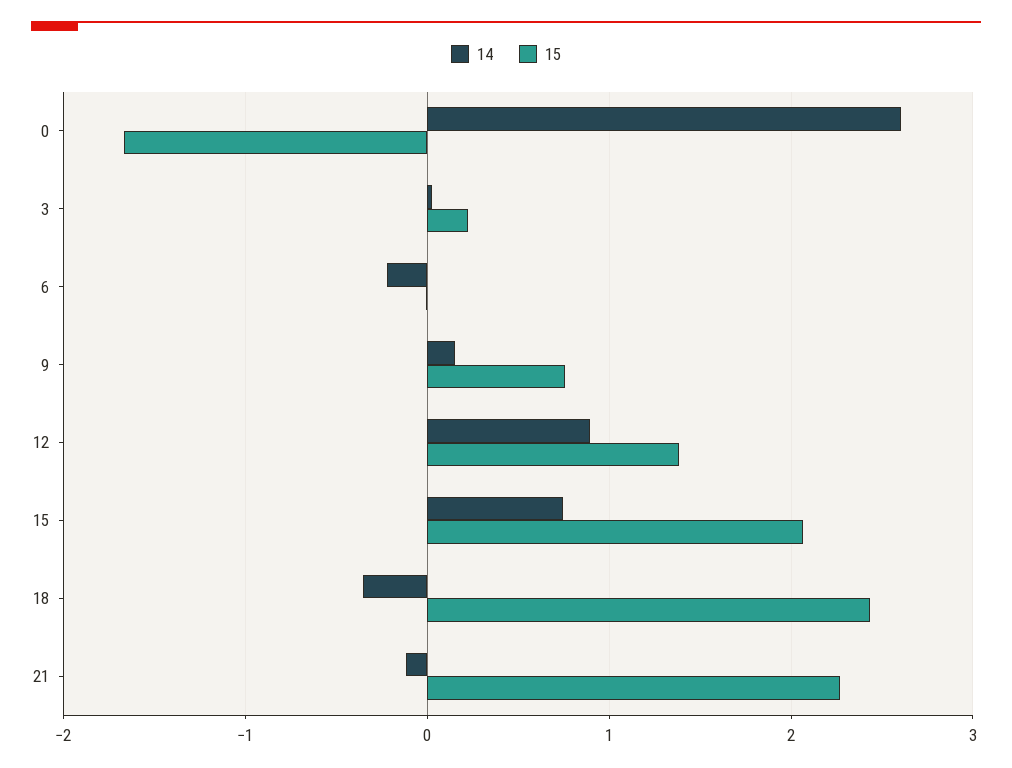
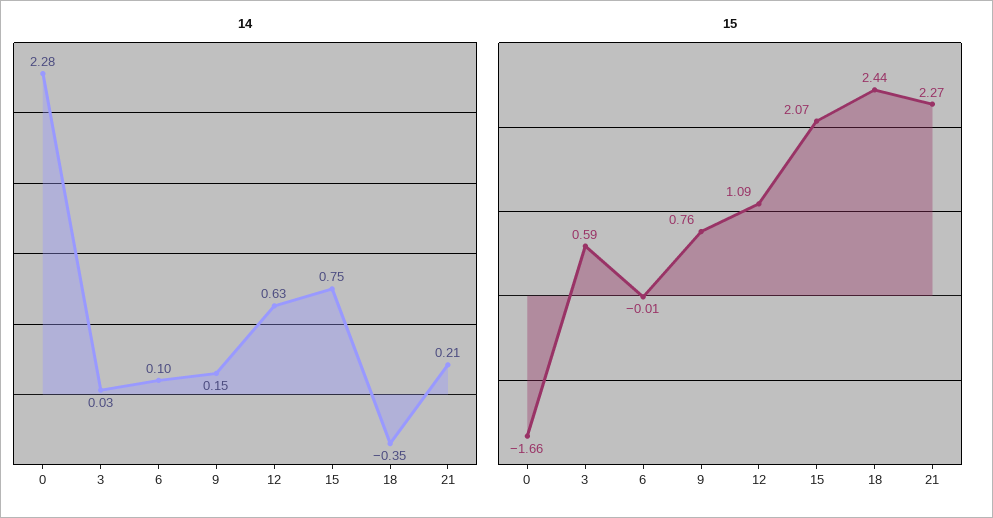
14, 0: 2.6 -> 2.28
15, 3: 0.2 -> 0.59
14, 6: -0.2 -> 0.1
14, 12: 0.9 -> 0.63
15, 12: 1.4 -> 1.09
14, 21: -0.1 -> 0.21

